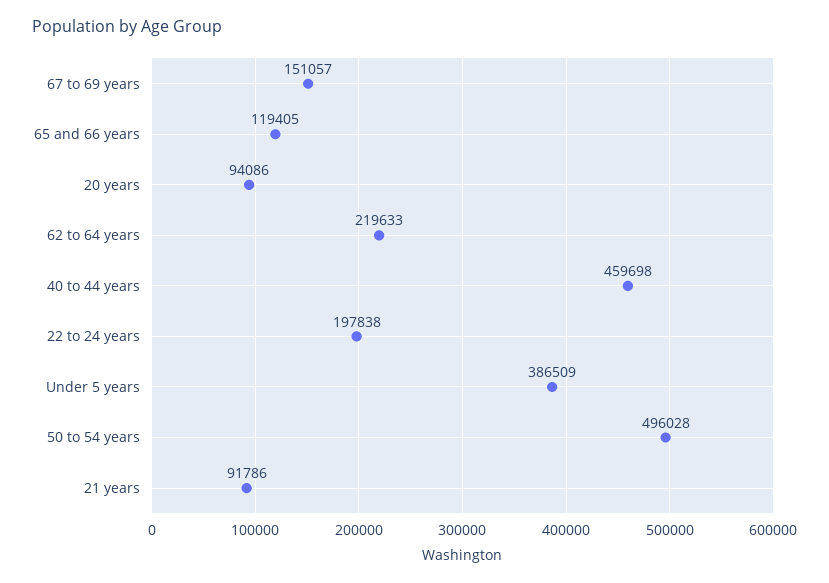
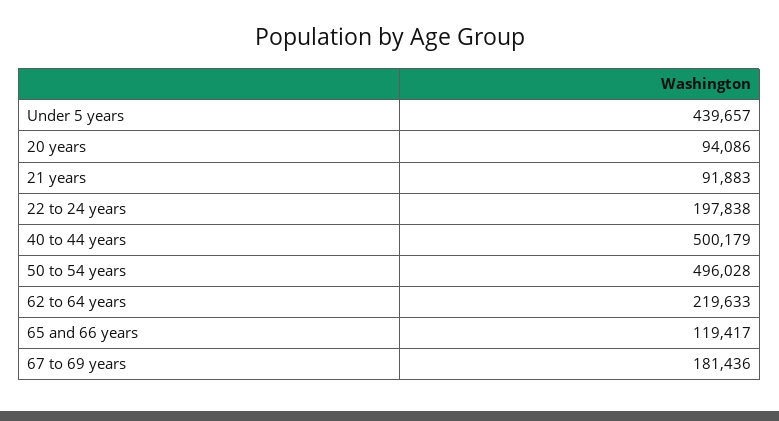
67 to 69 years: 151057 -> 181436
65 and 66 years: 119405 -> 119417
40 to 44 years: 459698 -> 500179
Under 5 years: 386509 -> 439657
21 years: 91786 -> 91883

